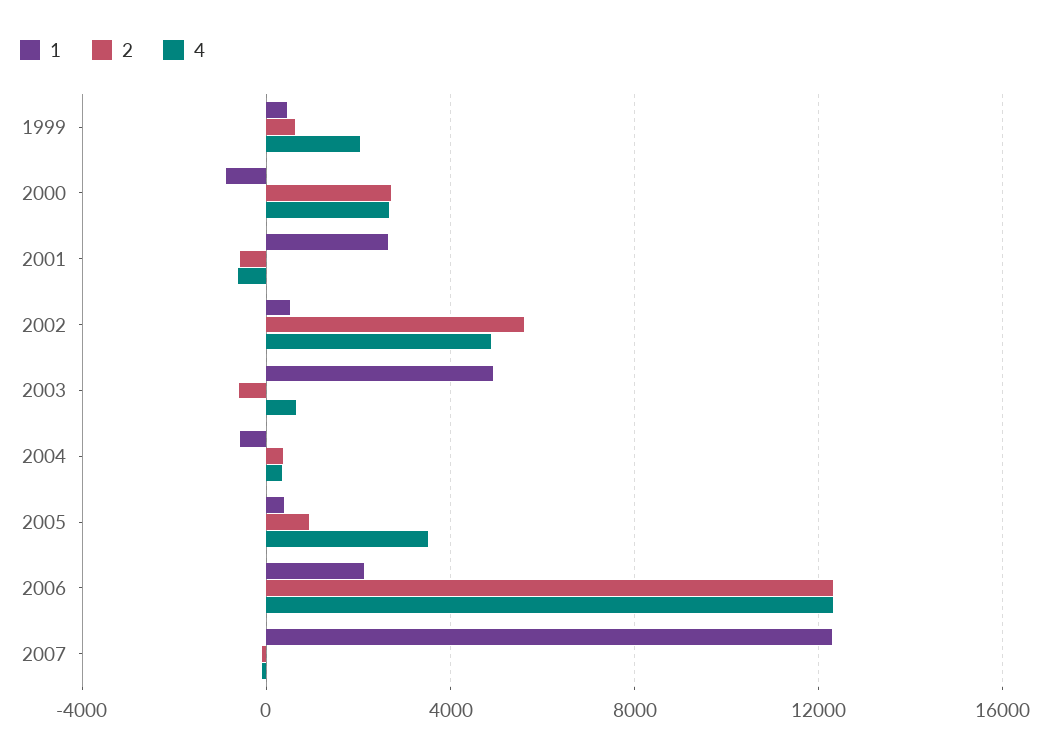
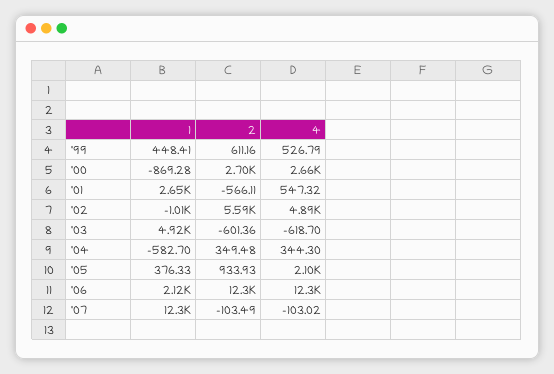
4, 1999: 2000 -> 526.79
4, 2001: -500 -> 547.32
1, 2002: 500 -> -1010
4, 2003: 500 -> -618.7
4, 2005: 3500 -> 2100

